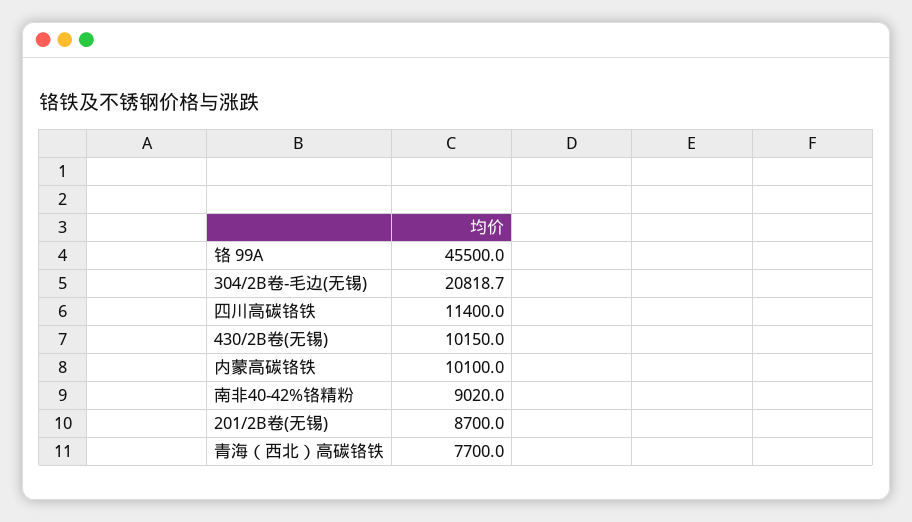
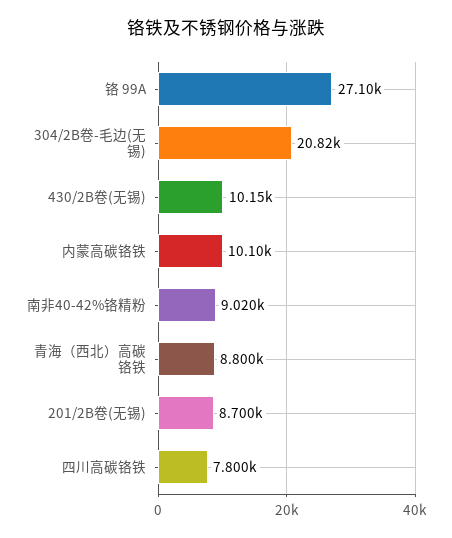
铬 99A: 45500 -> 27100
四川高碳铬铁: 11400 -> 7800
青海（西北）高碳铬铁: 7700 -> 8800

